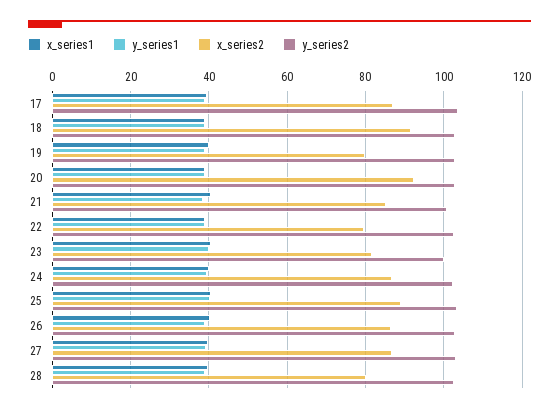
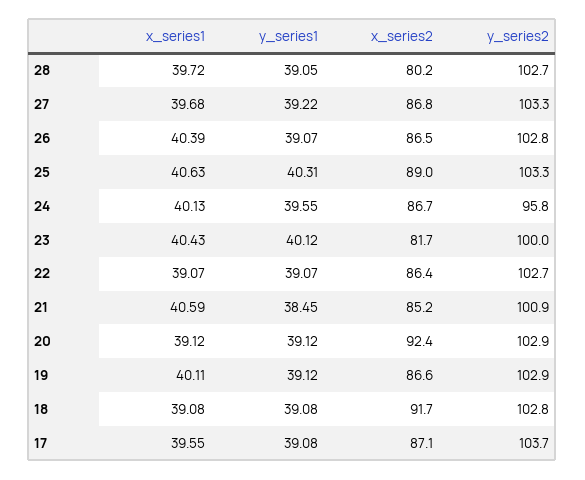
x_series2, 19: 80 -> 86.6
x_series2, 22: 80 -> 86.4
y_series2, 24: 102 -> 95.8

